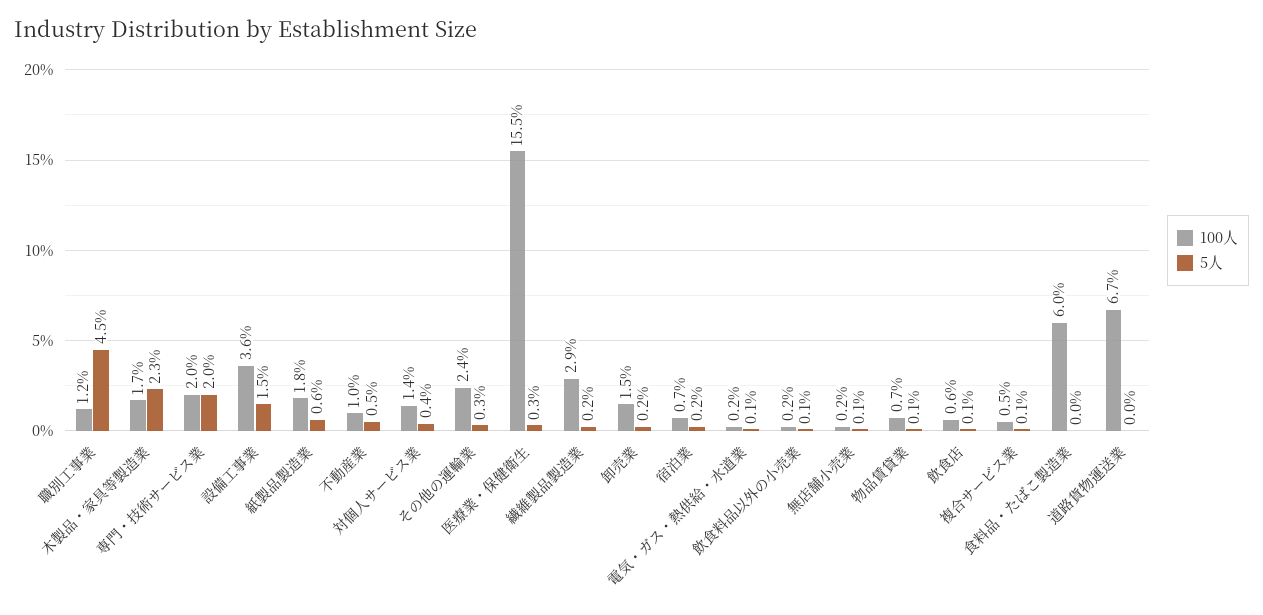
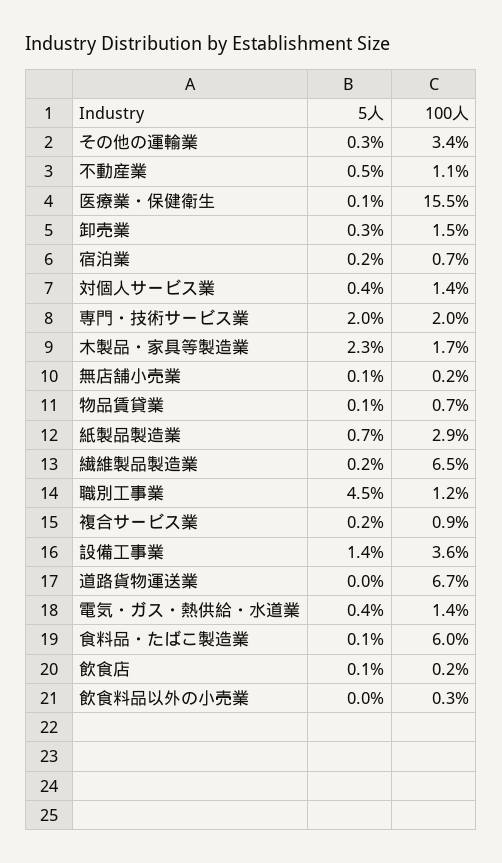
5人, 設備工事業: 1.5 -> 1.4
100人, 紙製品製造業: 1.8 -> 2.9
5人, 紙製品製造業: 0.6 -> 0.7
100人, 不動産業: 1 -> 1.1
100人, その他の運輸業: 2.4 -> 3.4
5人, 医療業・保健衛生: 0.3 -> 0.1
100人, 繊維製品製造業: 2.9 -> 6.5
5人, 卸売業: 0.2 -> 0.3
100人, 電気・ガス・熱供給・水道業: 0.2 -> 1.4
5人, 電気・ガス・熱供給・水道業: 0.1 -> 0.4
100人, 飲食料品以外の小売業: 0.2 -> 0.3
5人, 飲食料品以外の小売業: 0.1 -> 0
100人, 飲食店: 0.6 -> 0.2
100人, 複合サービス業: 0.5 -> 0.9
5人, 複合サービス業: 0.1 -> 0.2
5人, 食料品・たばこ製造業: 0 -> 0.1

